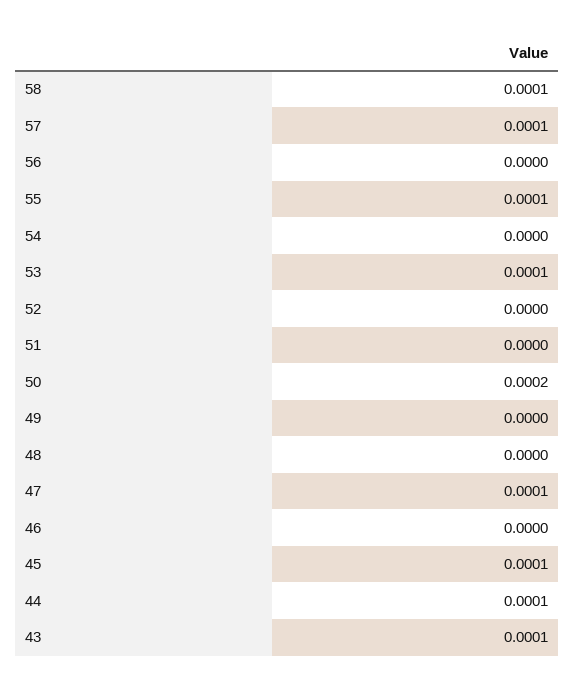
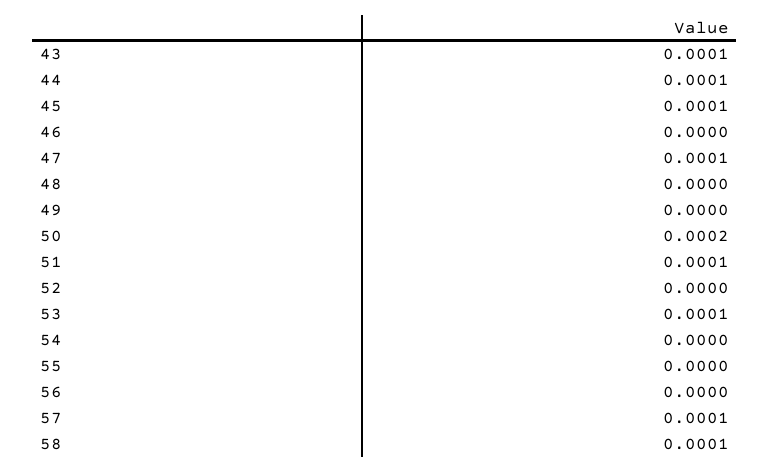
55: 0.0001 -> 0
51: 0 -> 0.0001

